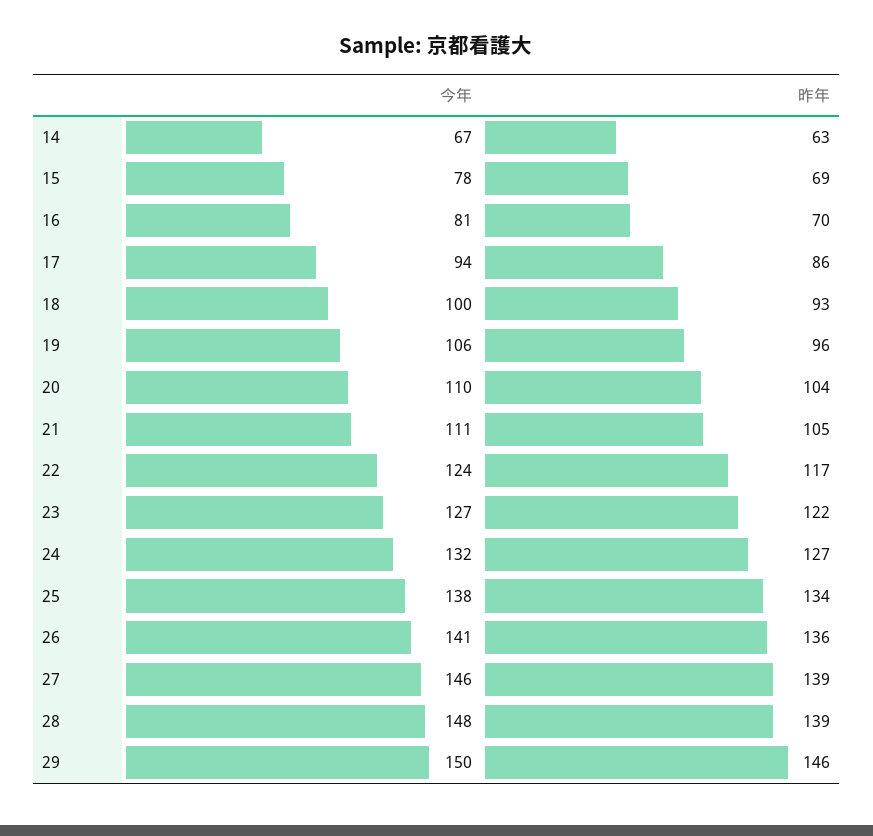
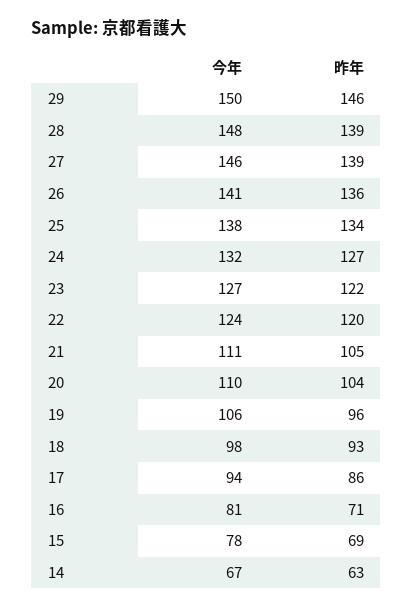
昨年, 16: 70 -> 71
今年, 18: 100 -> 98
昨年, 22: 117 -> 120

